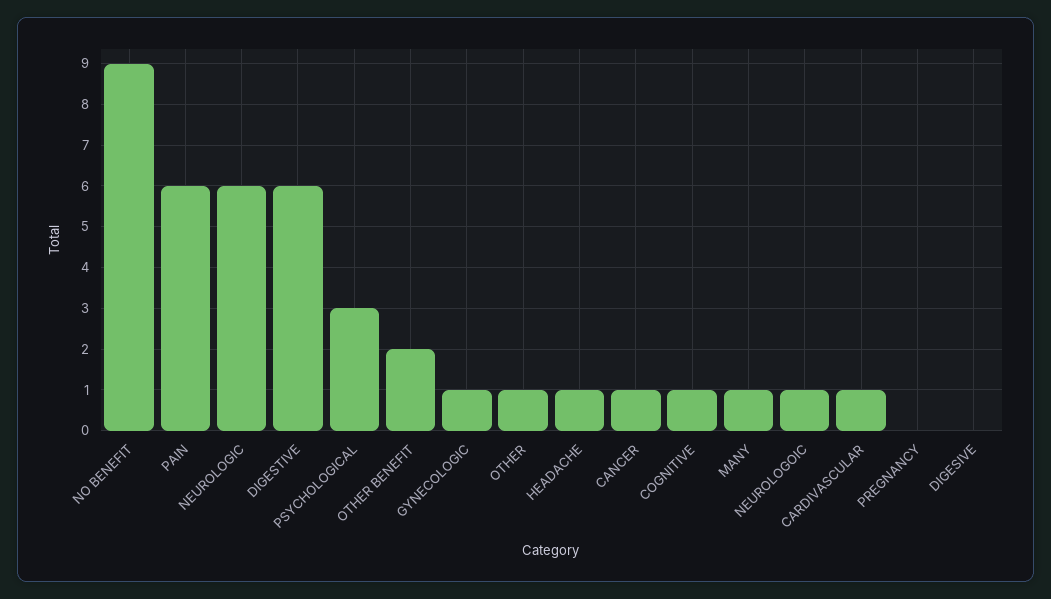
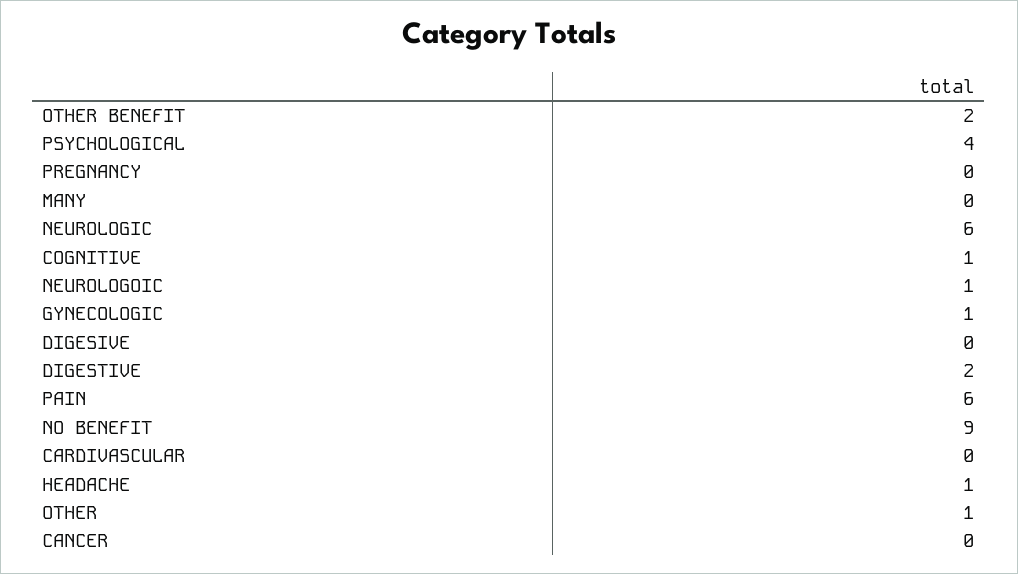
DIGESTIVE: 6 -> 2
PSYCHOLOGICAL: 3 -> 4
CANCER: 1 -> 0
MANY: 1 -> 0
CARDIVASCULAR: 1 -> 0

